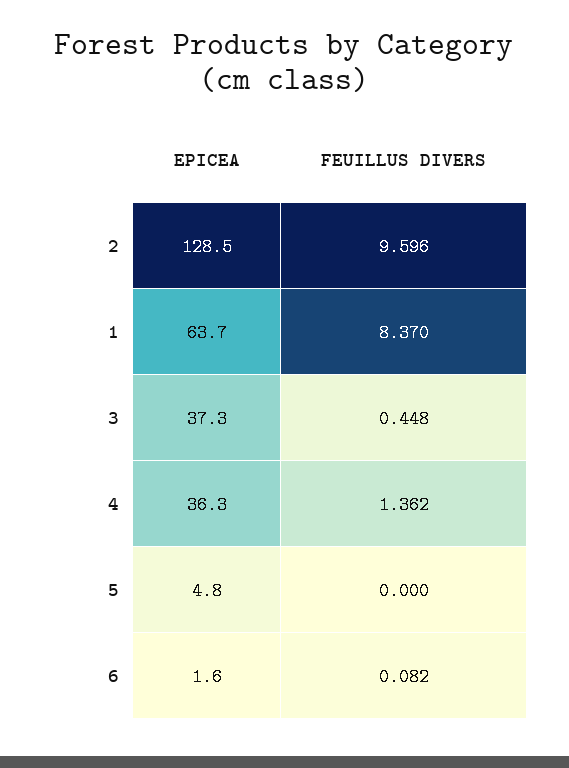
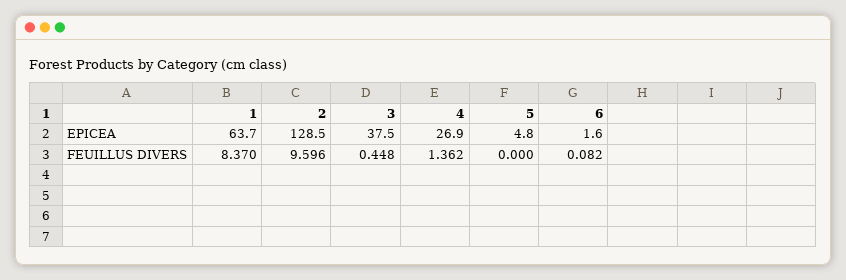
EPICEA, 3: 37.3 -> 37.5
EPICEA, 4: 36.3 -> 26.9

